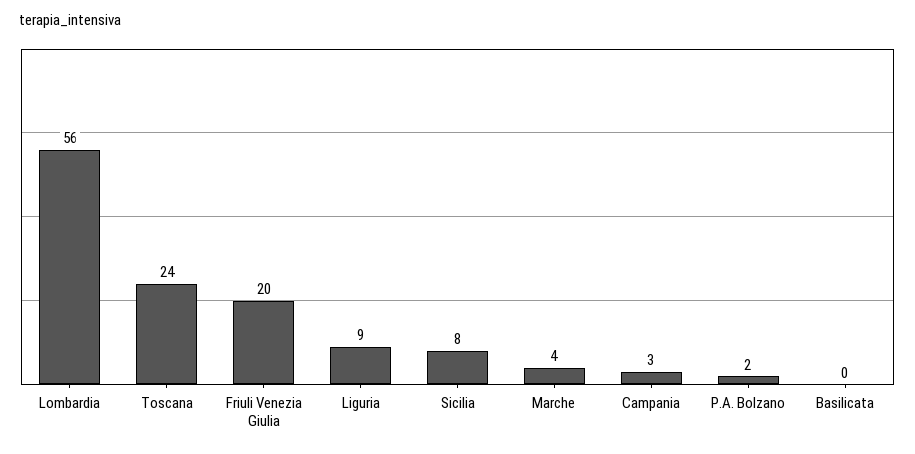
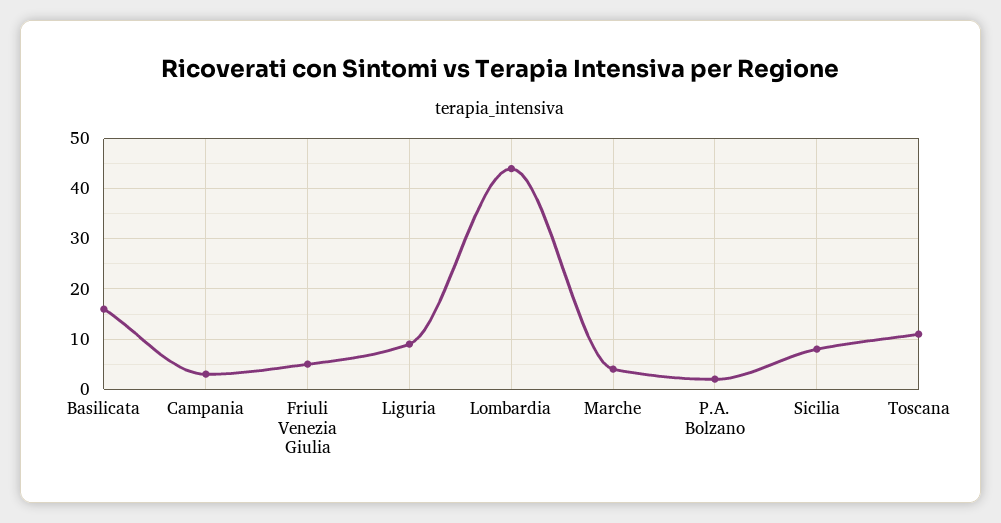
Lombardia: 56 -> 45
Toscana: 24 -> 10
Friuli Venezia Giulia: 20 -> 5
Basilicata: 0 -> 15

